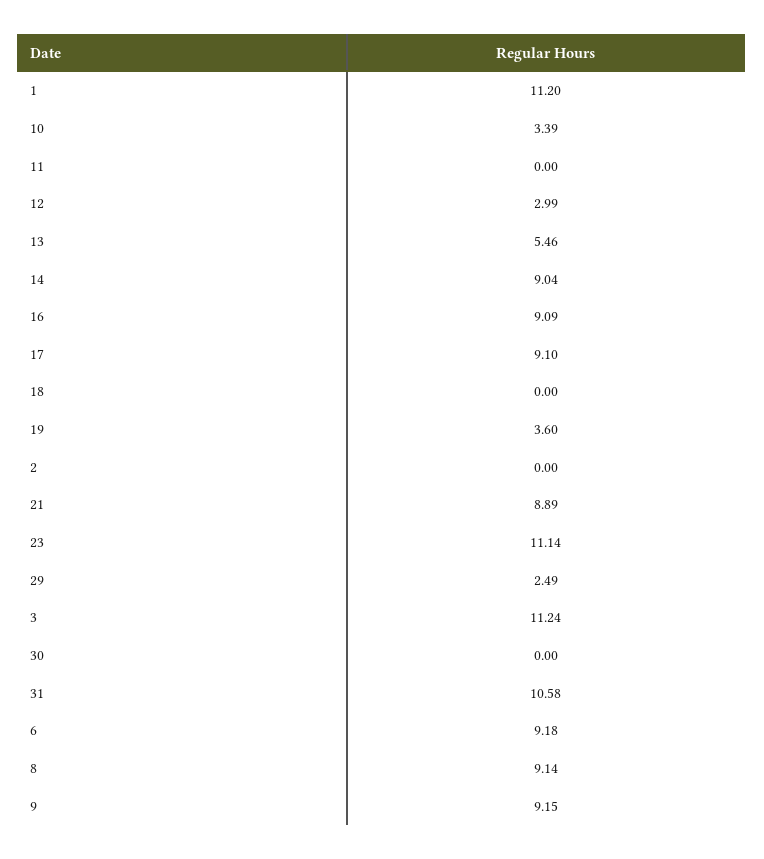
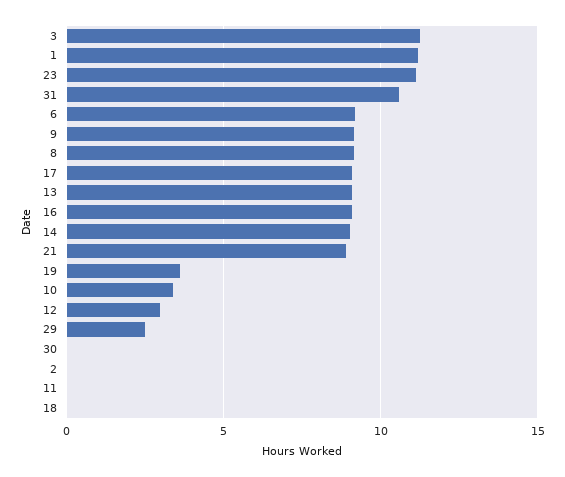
13: 5.46 -> 9

